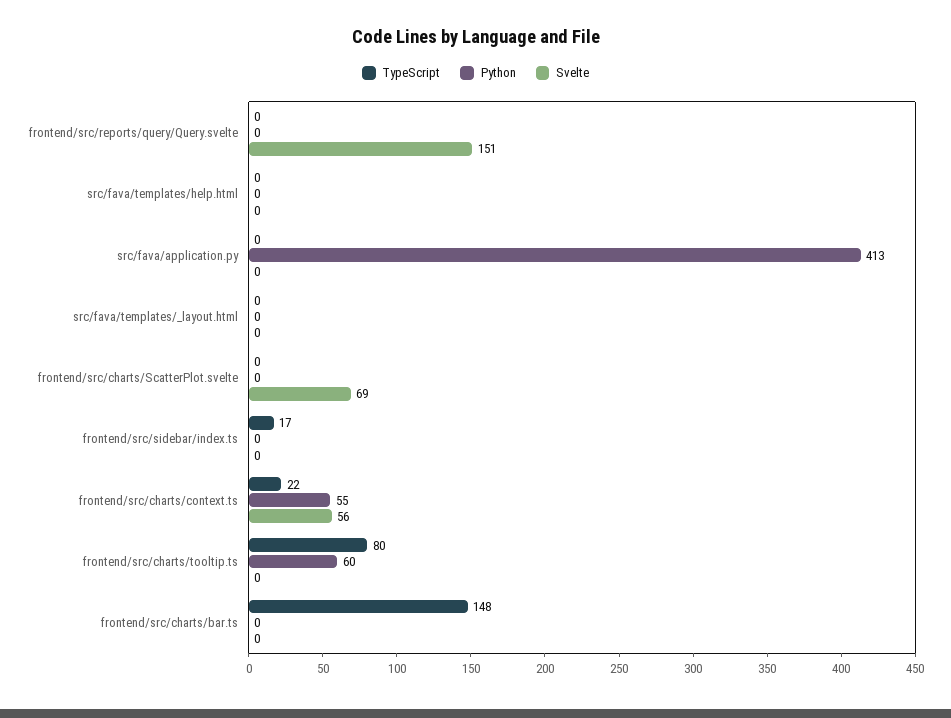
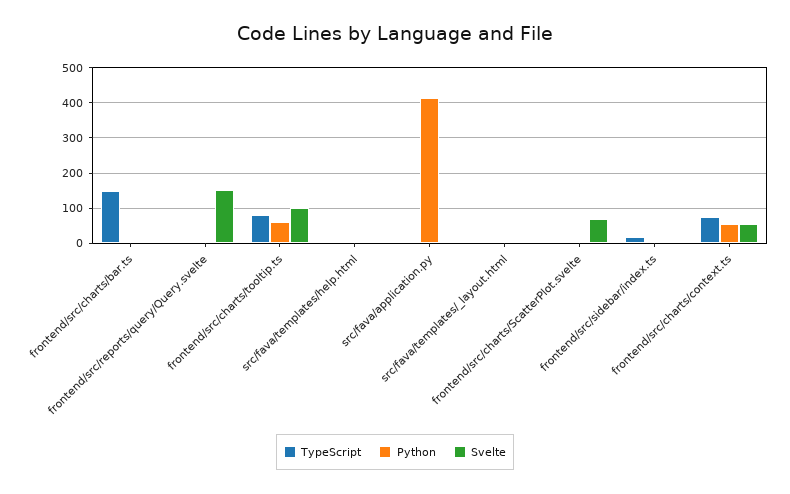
TypeScript, frontend/src/charts/context.ts: 22 -> 80
Svelte, frontend/src/charts/tooltip.ts: 0 -> 100

